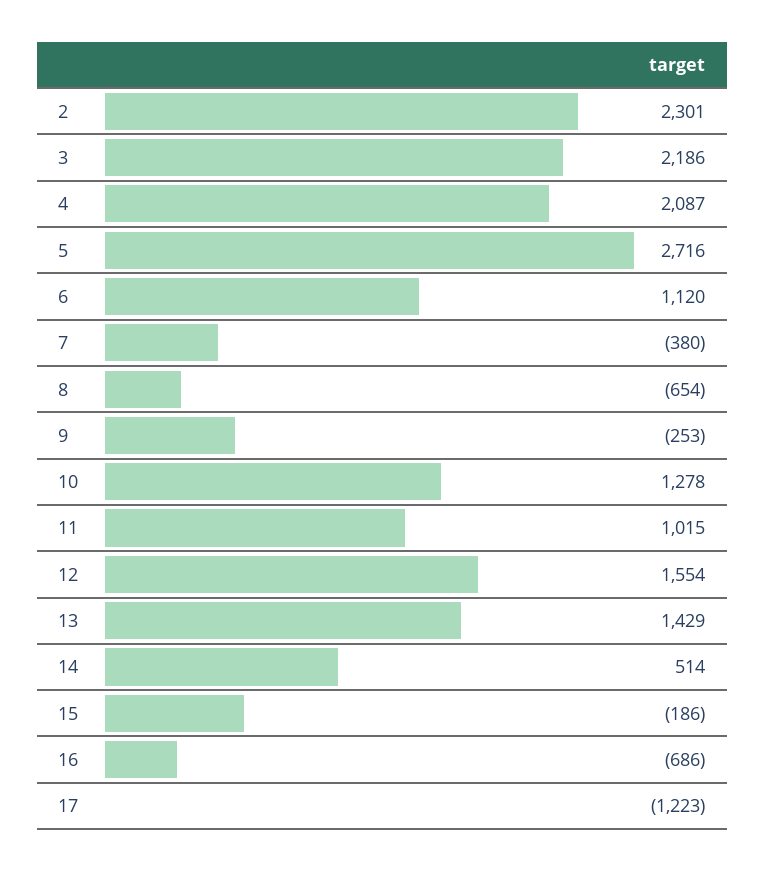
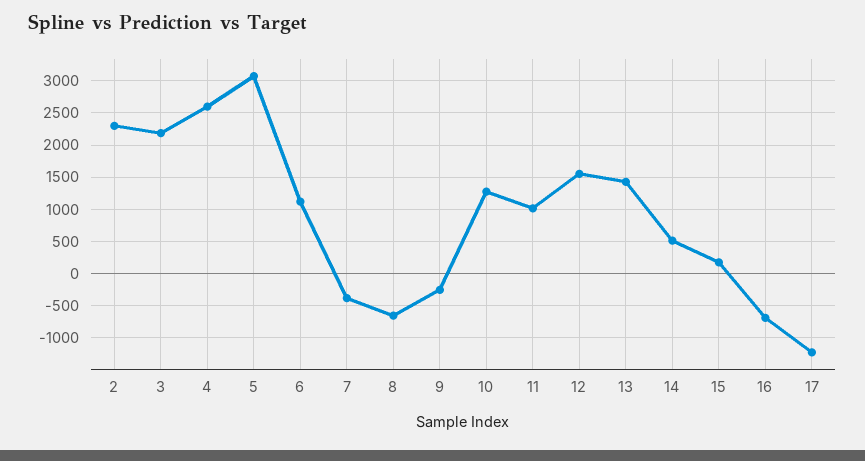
4: 2087 -> 2600
5: 2716 -> 3100
15: -186 -> 200

